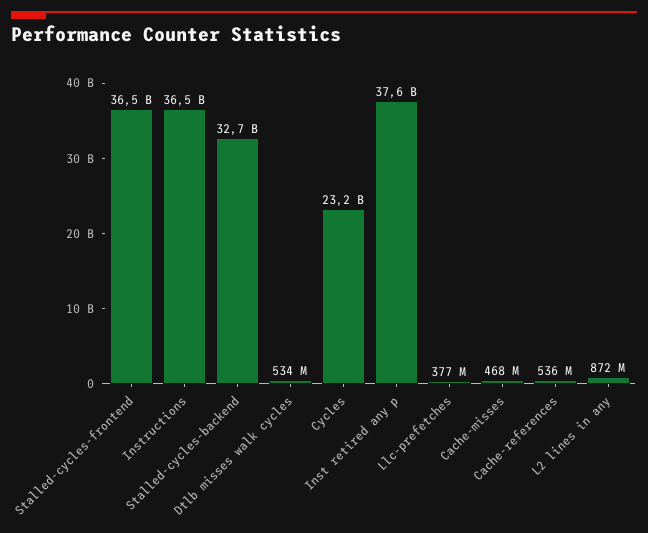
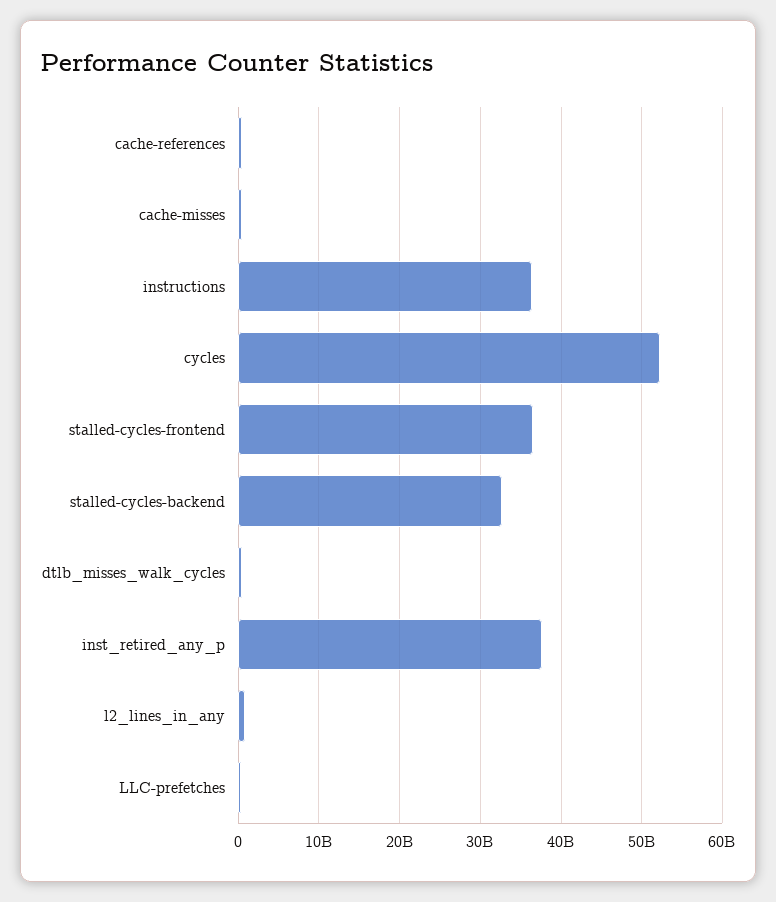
Cycles: 23200000000 -> 52000000000

